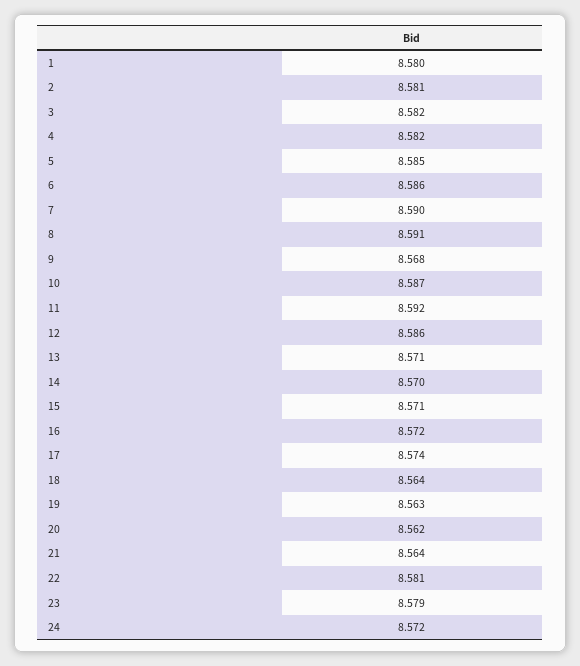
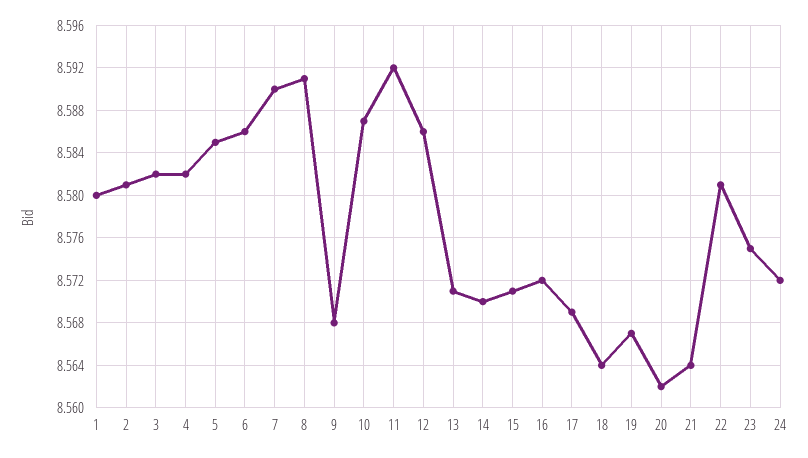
17: 8.574 -> 8.569
19: 8.563 -> 8.567
23: 8.579 -> 8.575

